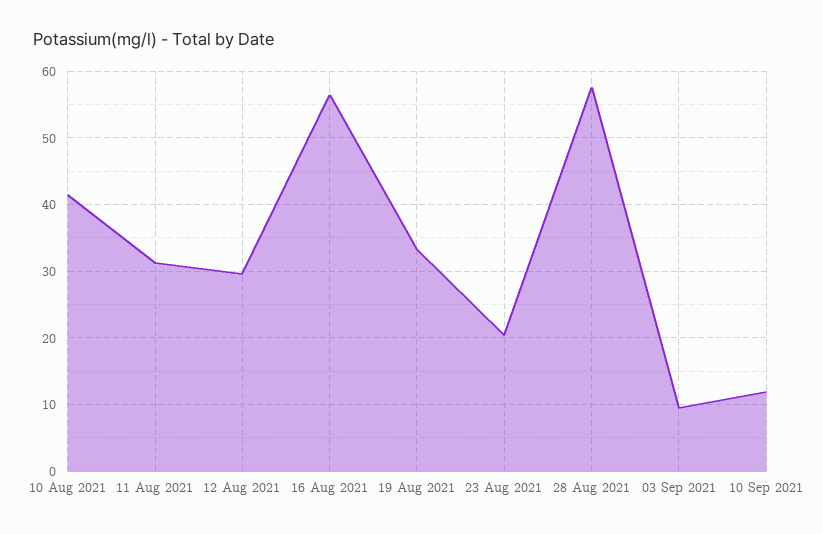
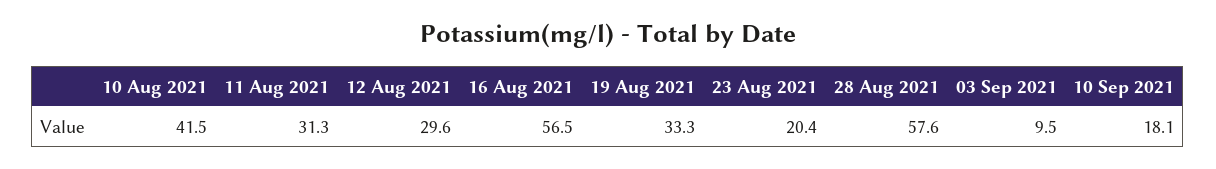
10 Sep 2021: 12 -> 18.1

